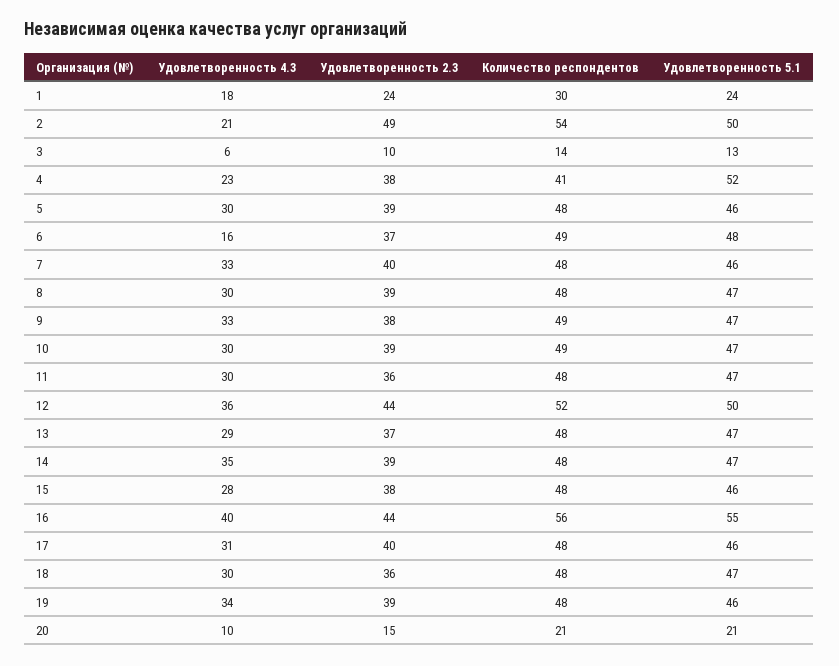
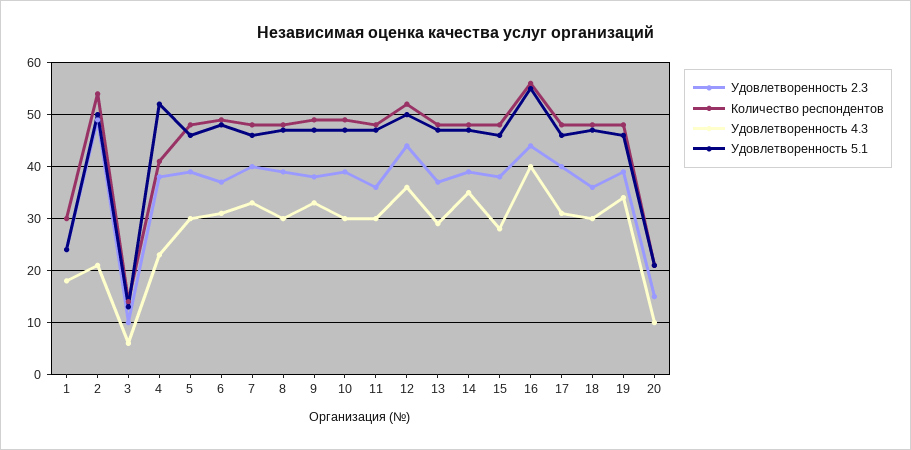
Удовлетворенность 4.3, 6: 16 -> 30

